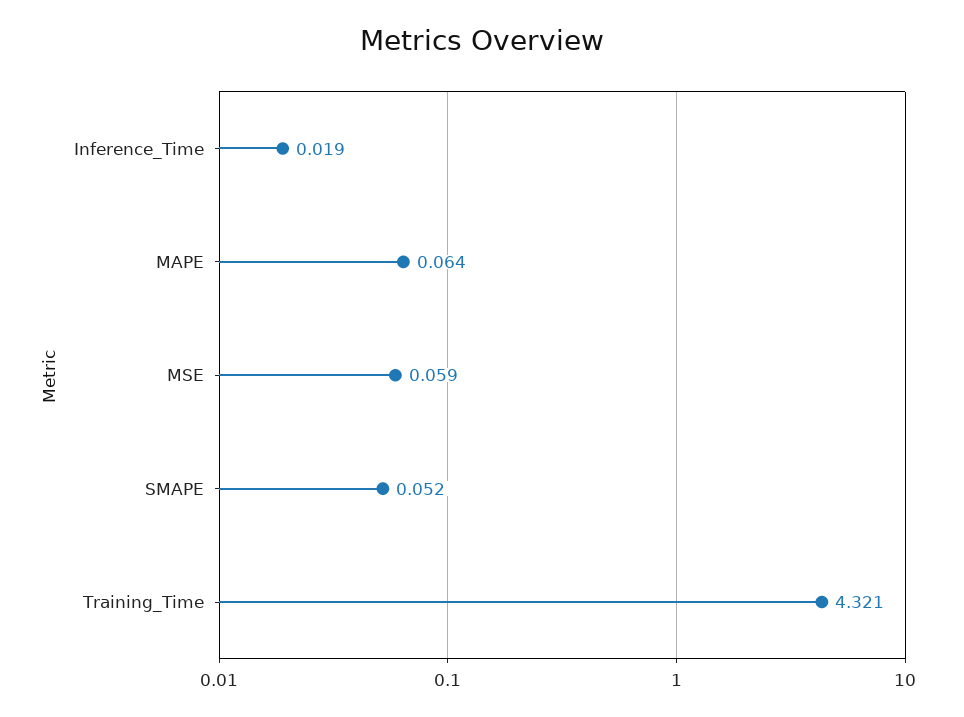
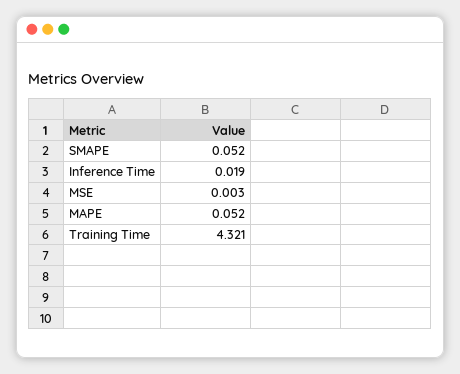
MAPE: 0.064 -> 0.052
MSE: 0.059 -> 0.003

